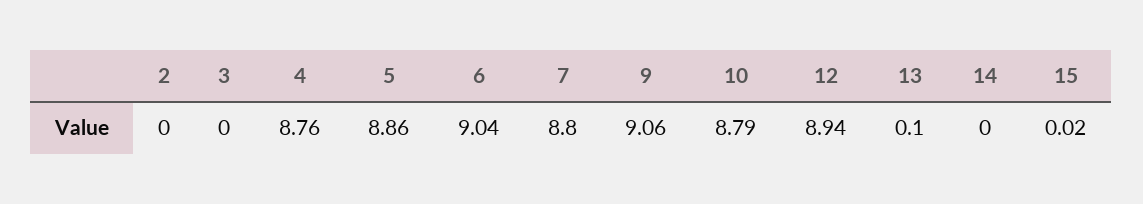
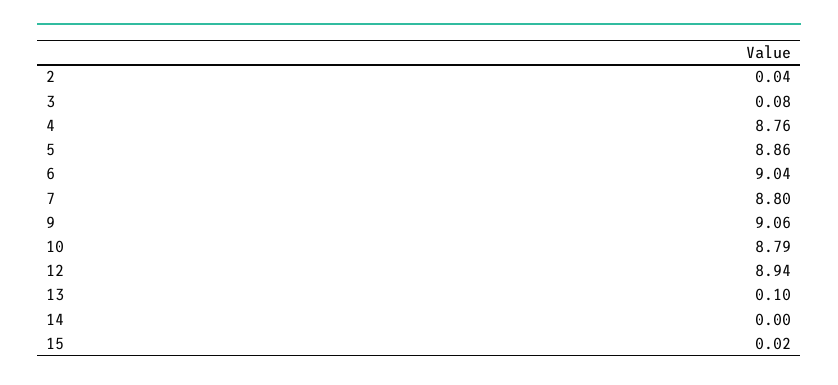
2: 0 -> 0.04
3: 0 -> 0.08

